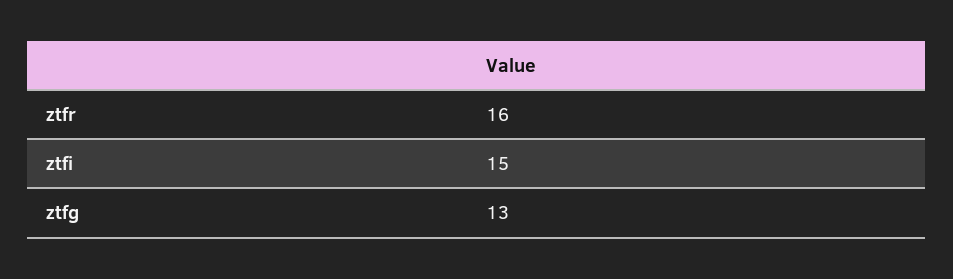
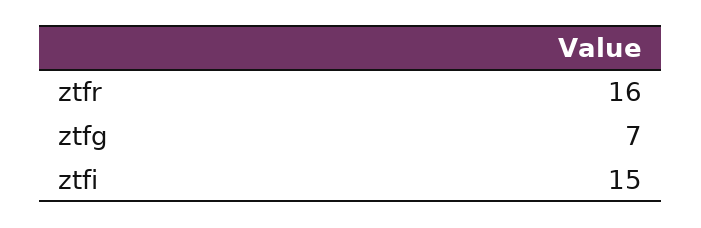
ztfg: 13 -> 7

